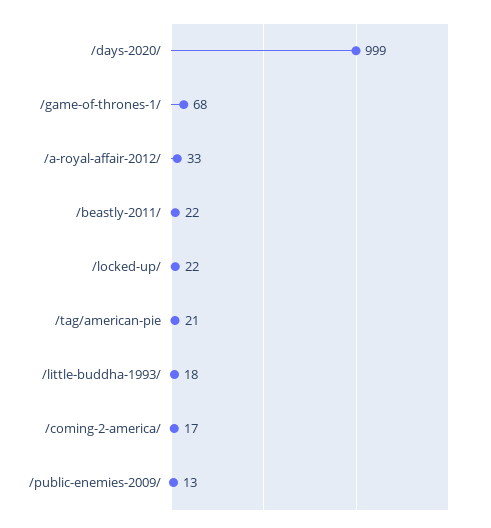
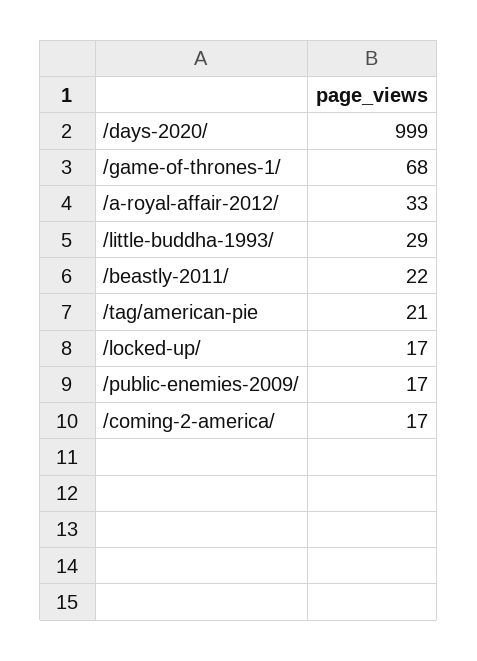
/locked-up/: 22 -> 17
/little-buddha-1993/: 18 -> 29
/public-enemies-2009/: 13 -> 17

